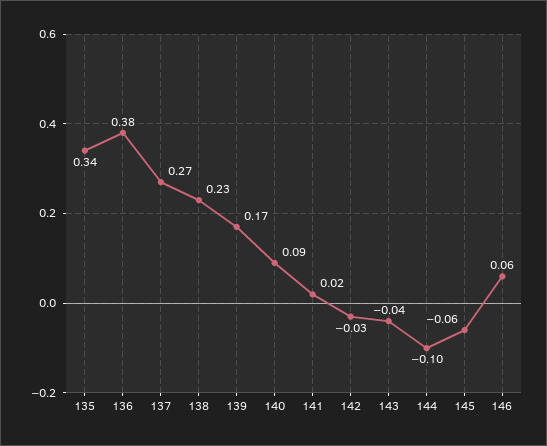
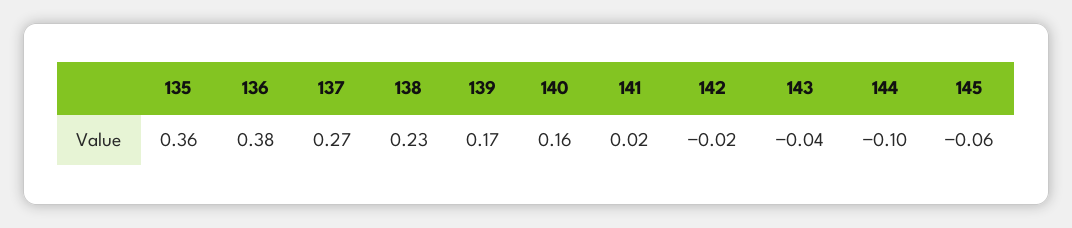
135: 0.34 -> 0.36
140: 0.09 -> 0.16
142: -0.03 -> -0.02
146: 0.06 -> none

